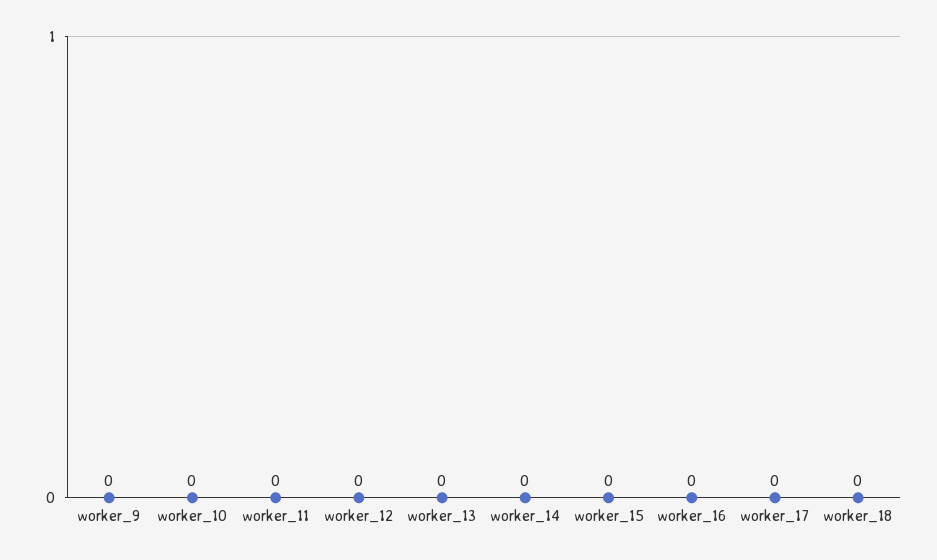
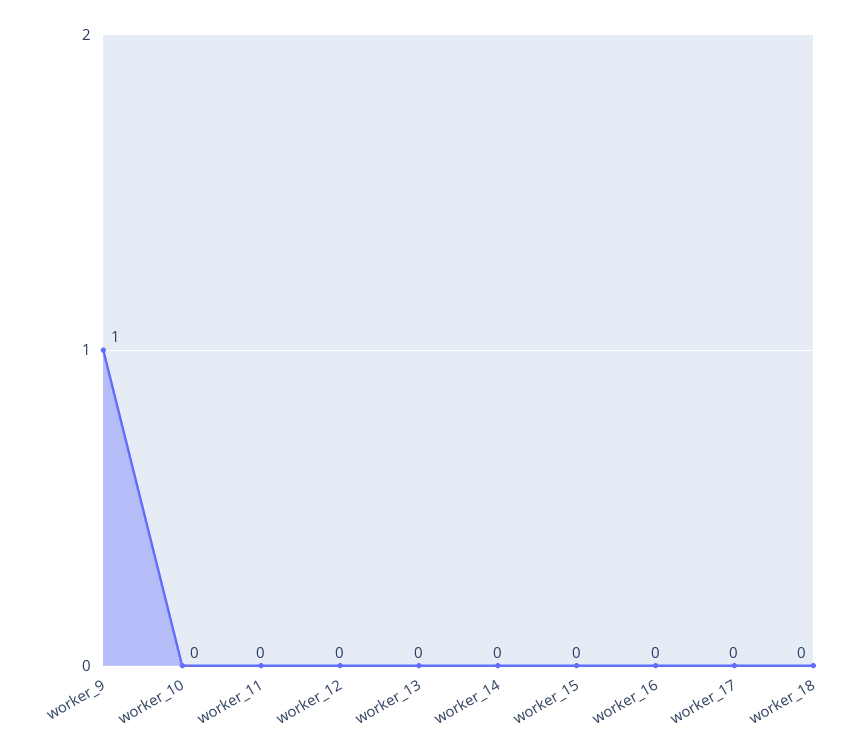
worker_9: 0 -> 1

